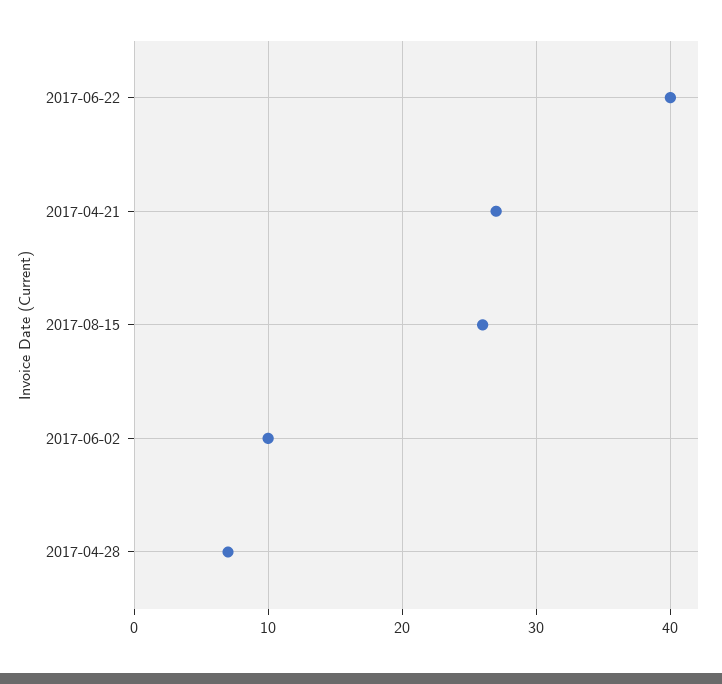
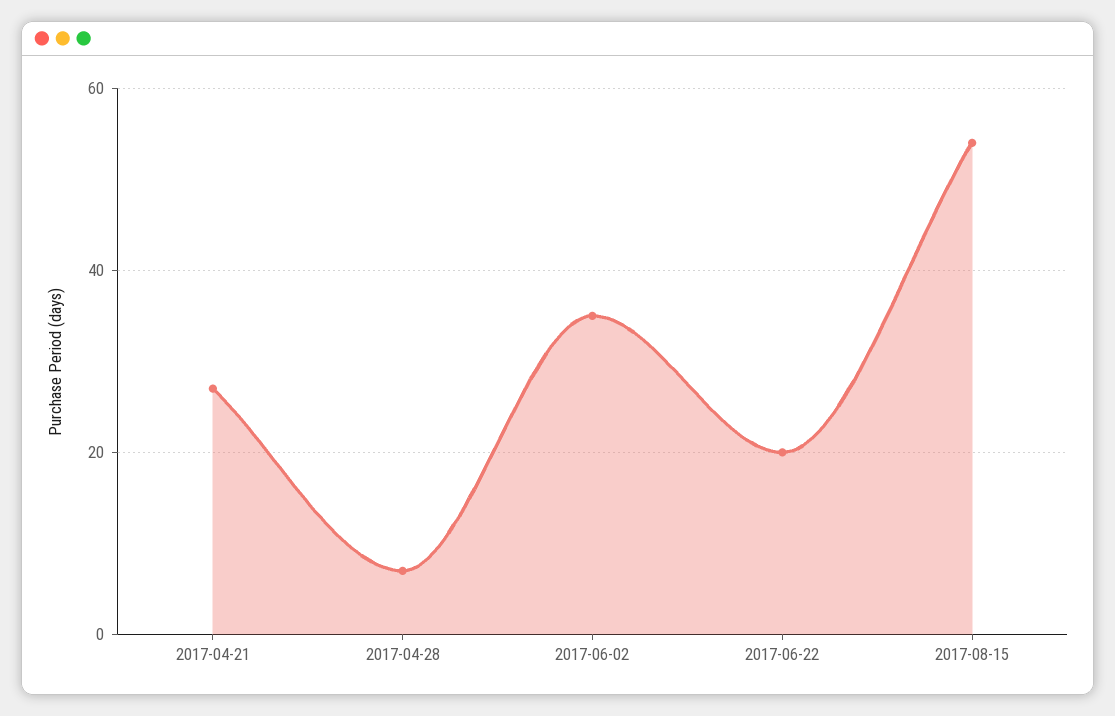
2017-06-22: 40 -> 20
2017-08-15: 26 -> 55
2017-06-02: 10 -> 35

